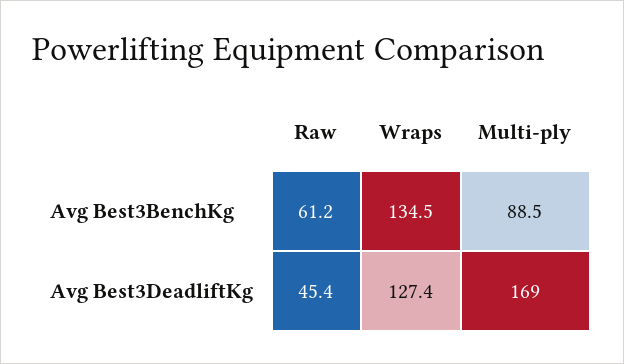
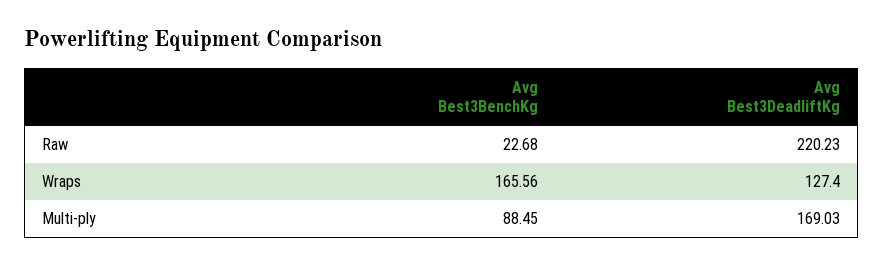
Raw, Avg Best3BenchKg: 61.2 -> 22.68
Wraps, Avg Best3BenchKg: 134.5 -> 165.56
Raw, Avg Best3DeadliftKg: 45.4 -> 220.23

